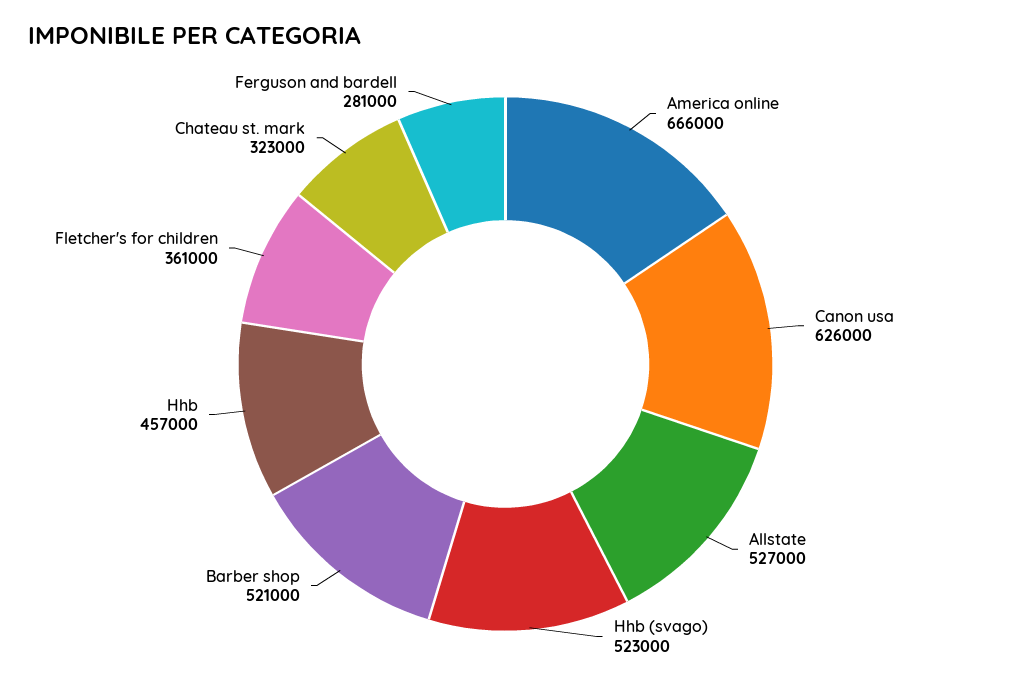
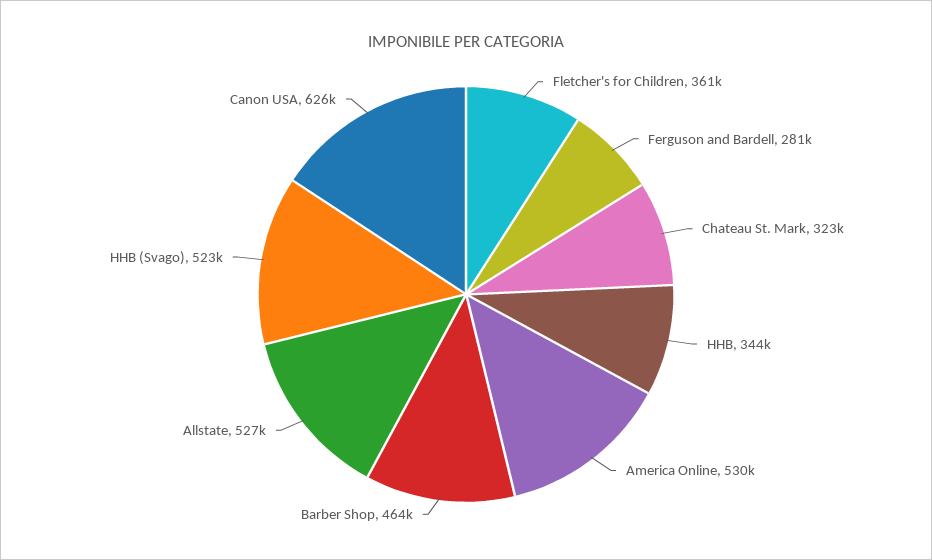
America online: 666000 -> 530000
Barber shop: 521000 -> 464000
Hhb: 457000 -> 344000

